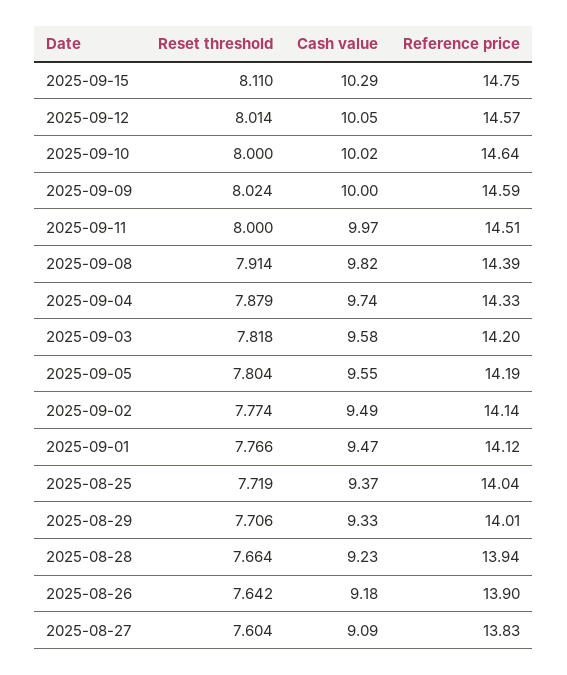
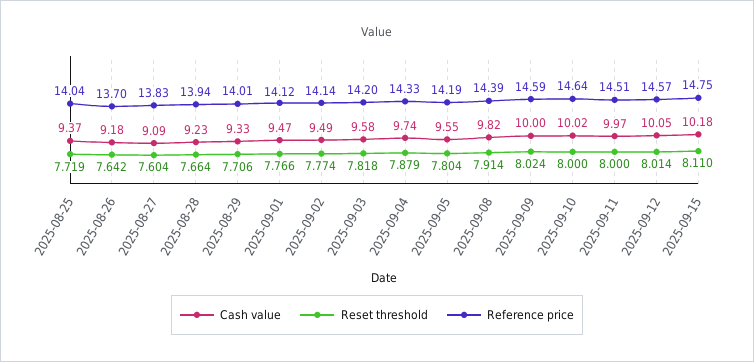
Cash value, 2025-09-15: 10.29 -> 10.18
Reference price, 2025-08-26: 13.9 -> 13.7

